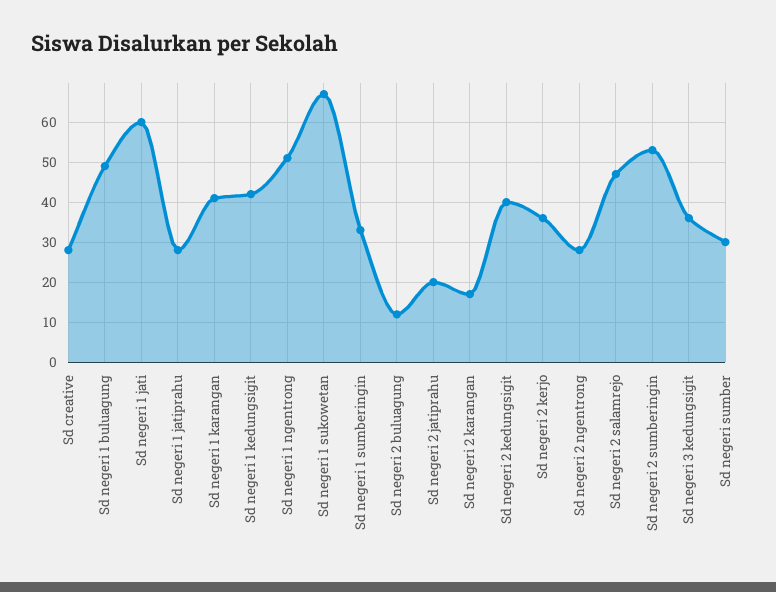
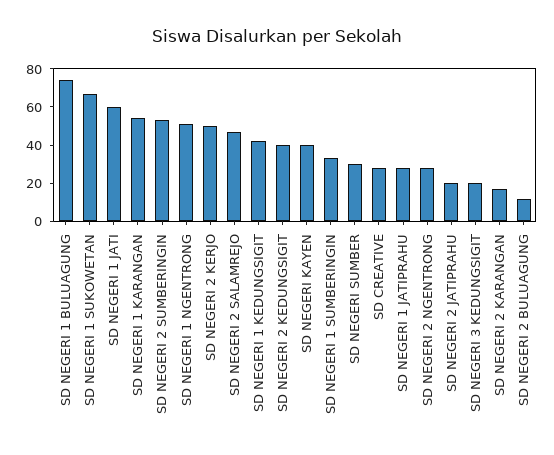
Sd negeri 1 buluagung: 50 -> 75
Sd negeri 1 karangan: 40 -> 55
Sd negeri 2 kerjo: 35 -> 50
Sd negeri 3 kedungsigit: 35 -> 20
SD NEGERI KAYEN: none -> 40

